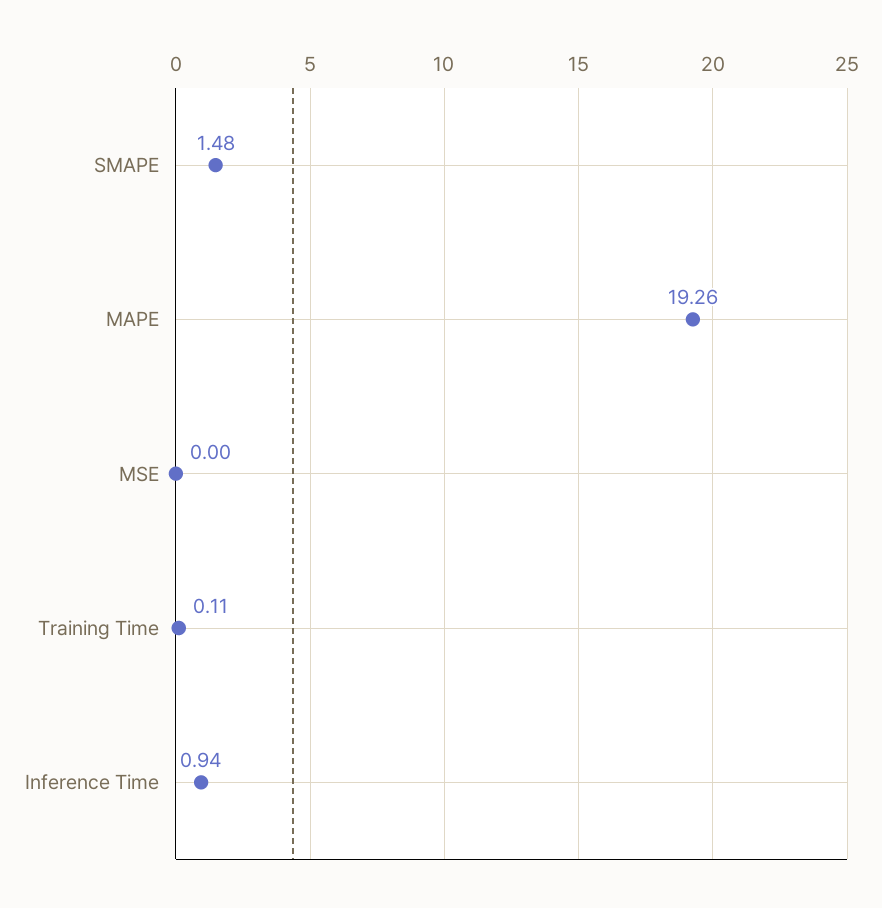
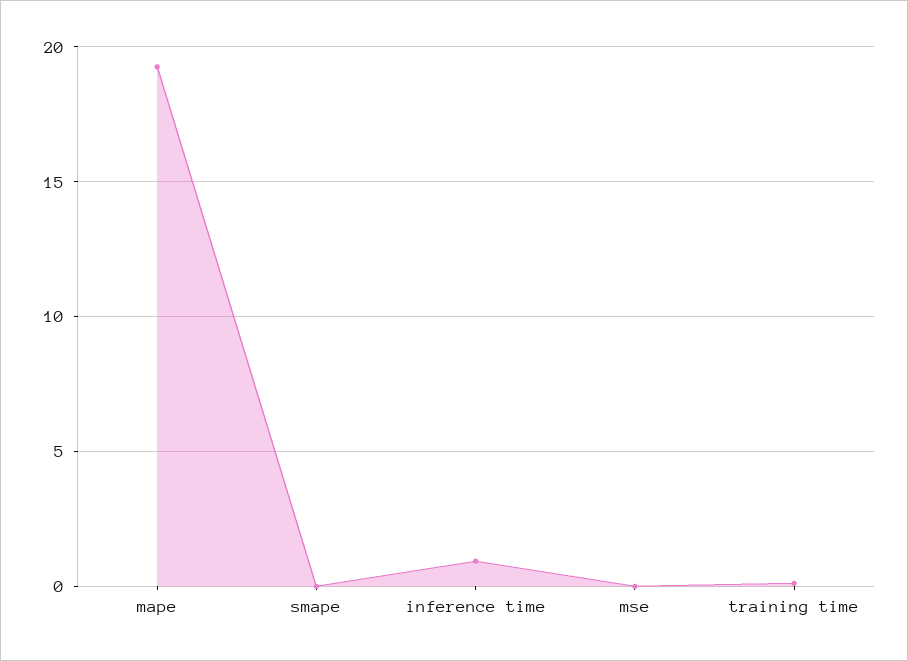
SMAPE: 1.48 -> 0

